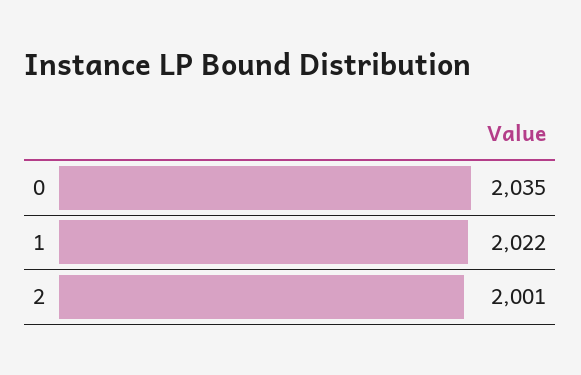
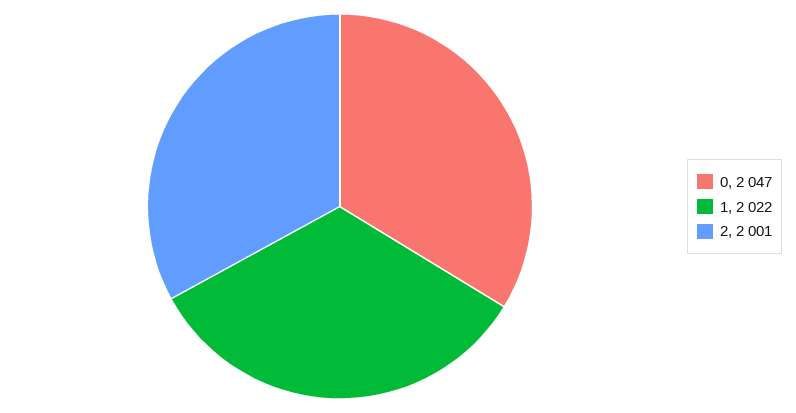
0: 2035 -> 2047

